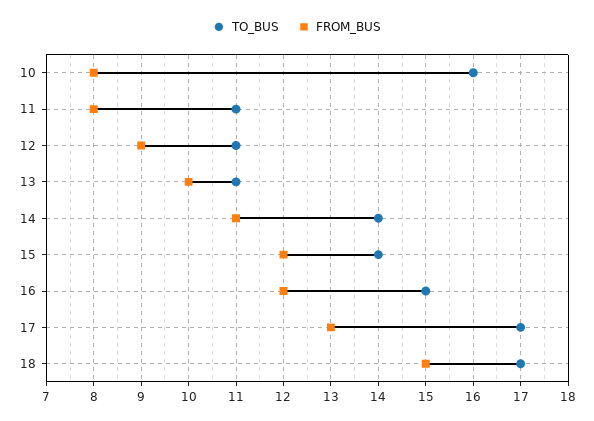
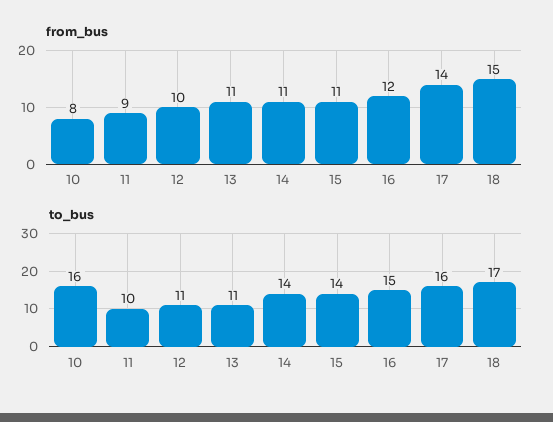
TO_BUS, 11: 11 -> 10
FROM_BUS, 11: 8 -> 9
FROM_BUS, 12: 9 -> 10
FROM_BUS, 13: 10 -> 11
FROM_BUS, 15: 12 -> 11
TO_BUS, 17: 17 -> 16
FROM_BUS, 17: 13 -> 14

